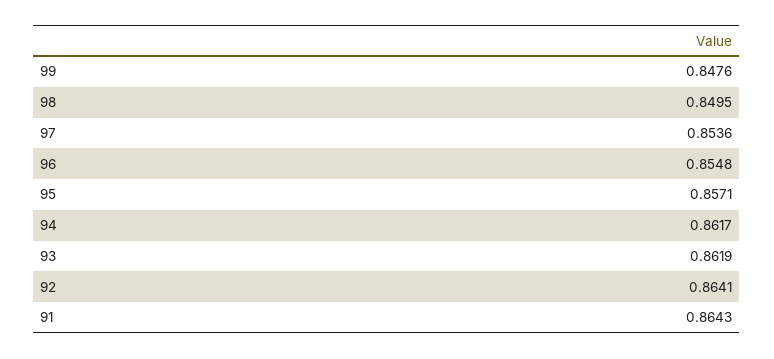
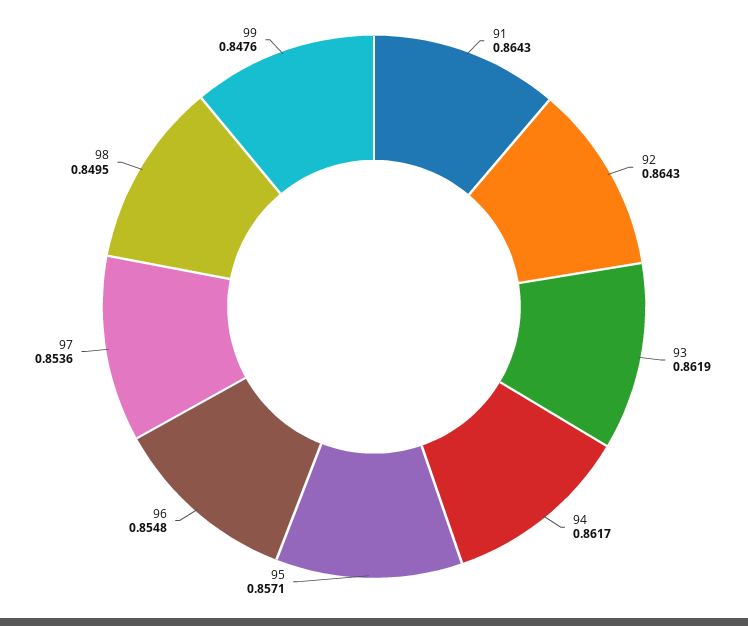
92: 0.8641 -> 0.8643

